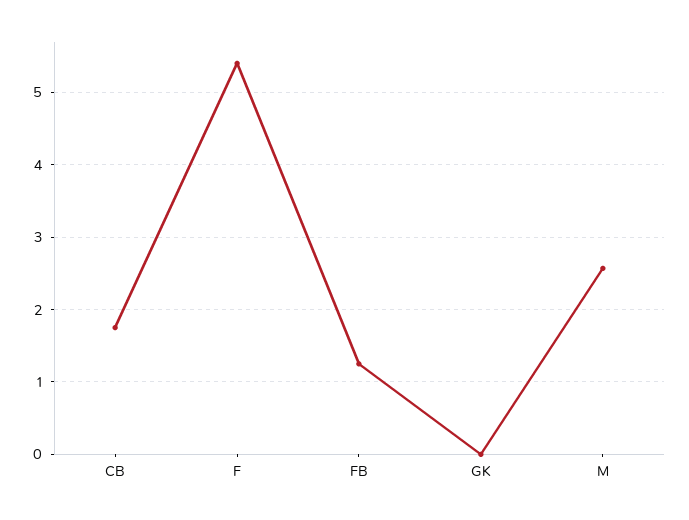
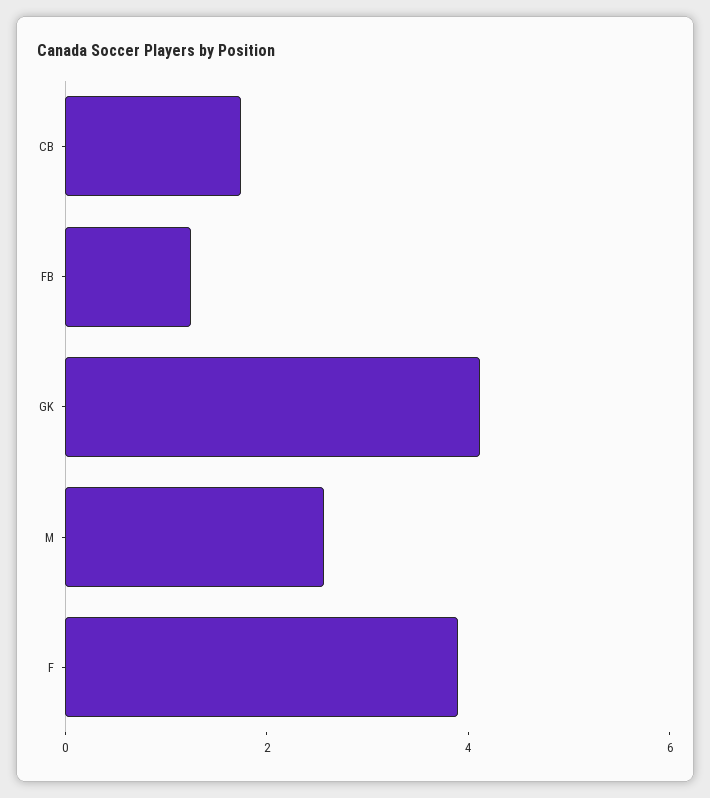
F: 5.4 -> 4
GK: 0 -> 4

